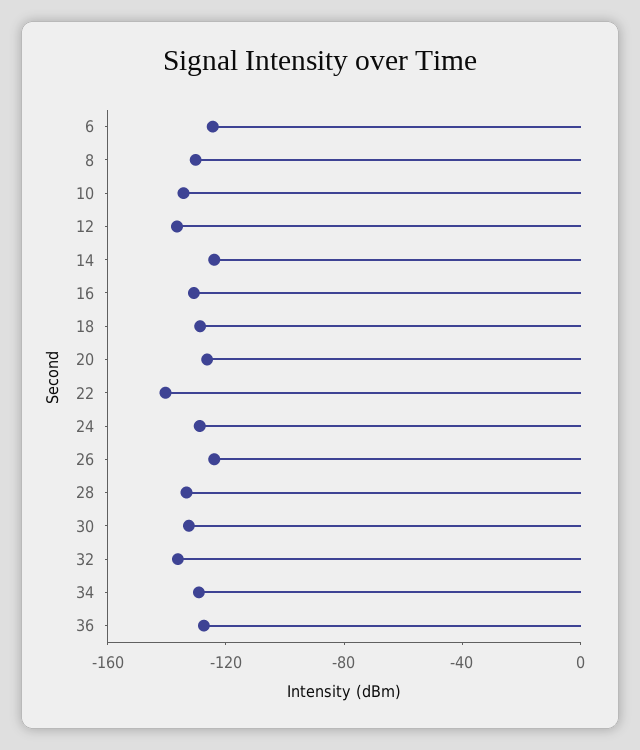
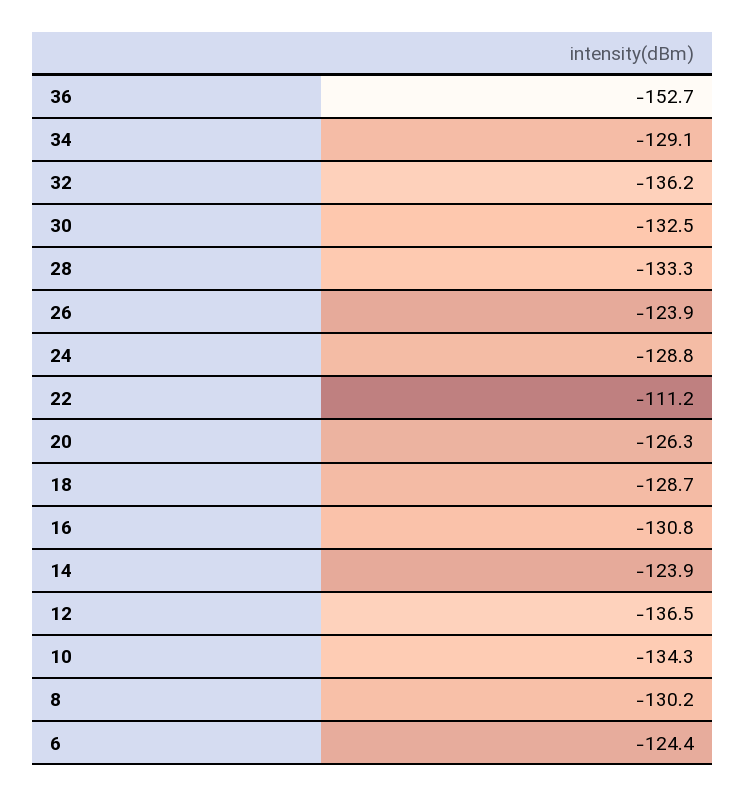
22: -140 -> -111.2
36: -130 -> -152.7

